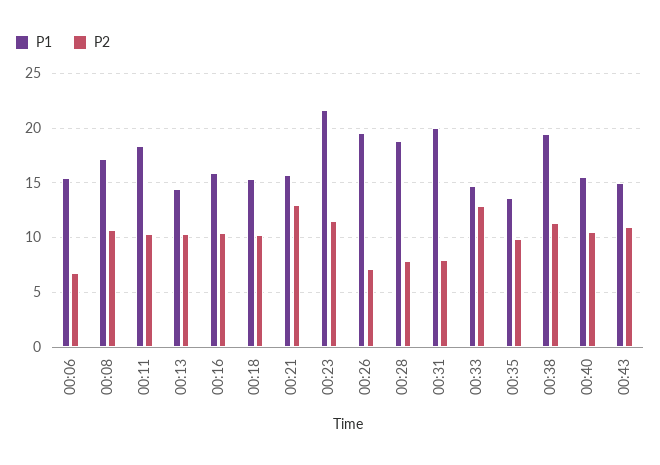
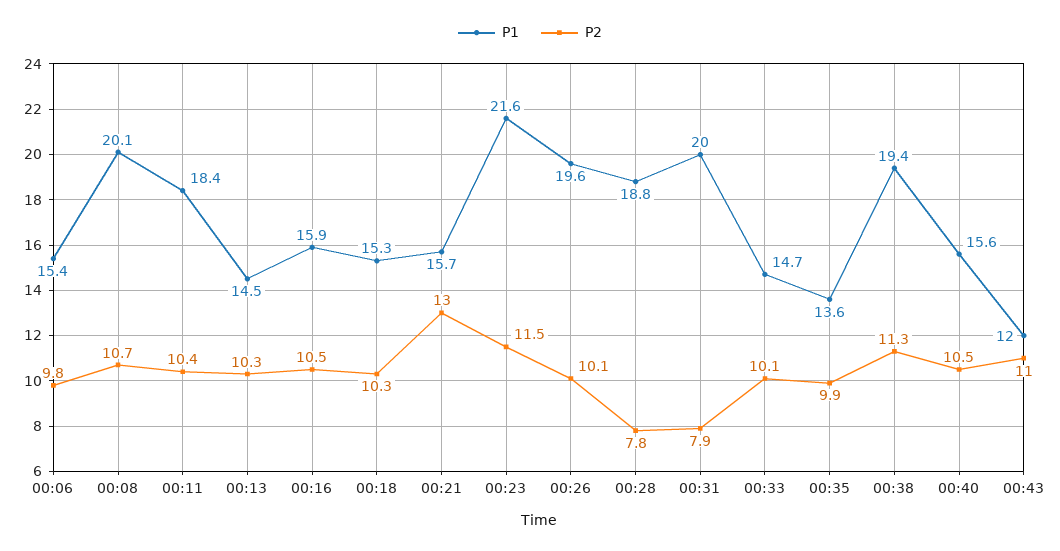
P2, 00:06: 7 -> 9.8
P1, 00:08: 17 -> 20.1
P2, 00:26: 7 -> 10.1
P2, 00:33: 13 -> 10.1
P1, 00:43: 15 -> 12

